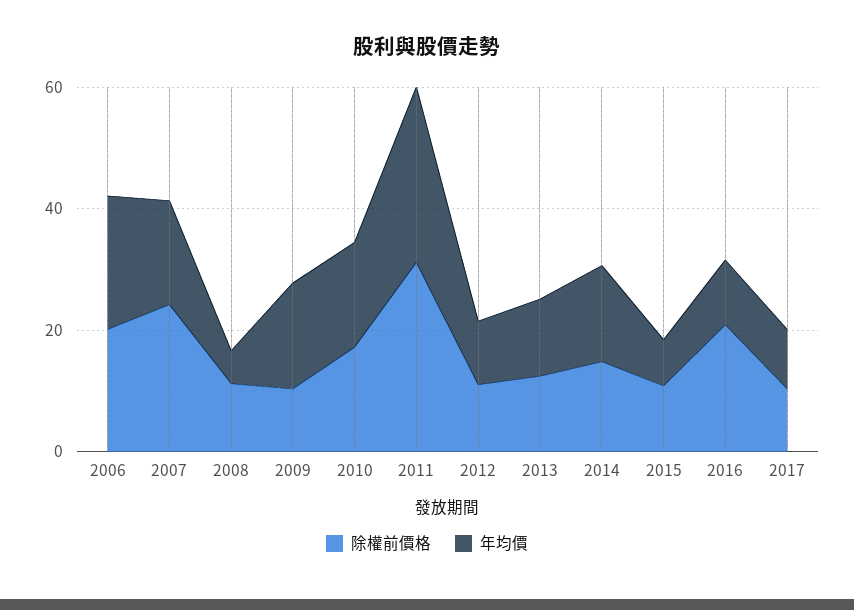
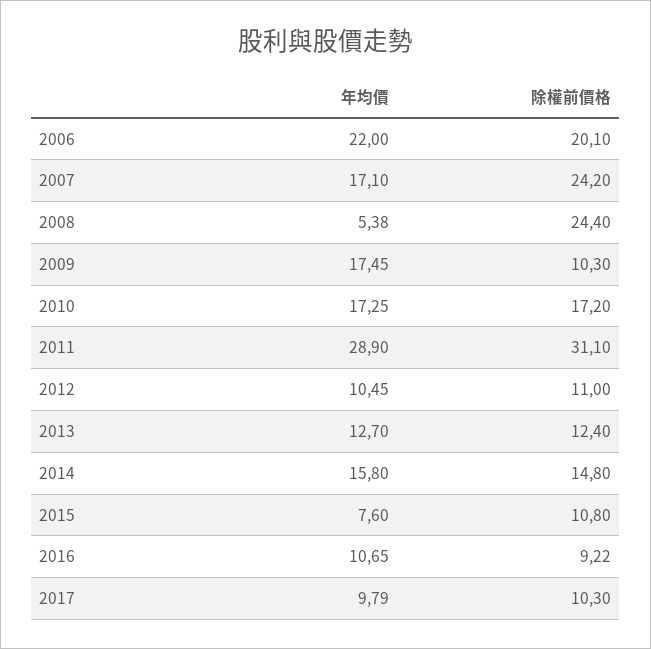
除權前價格, 2008: 10 -> 24.4
除權前價格, 2016: 20 -> 9.22

